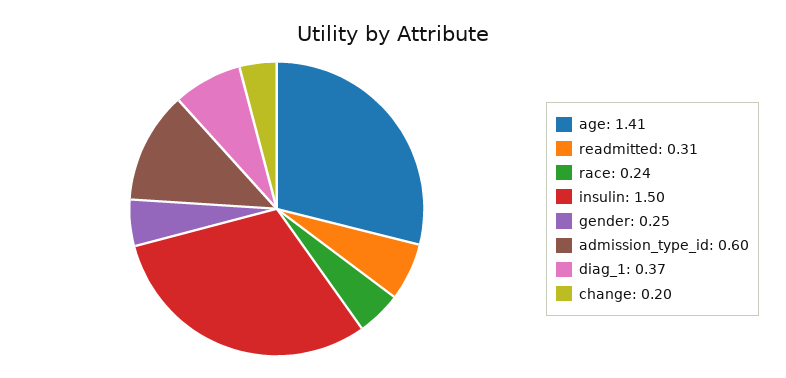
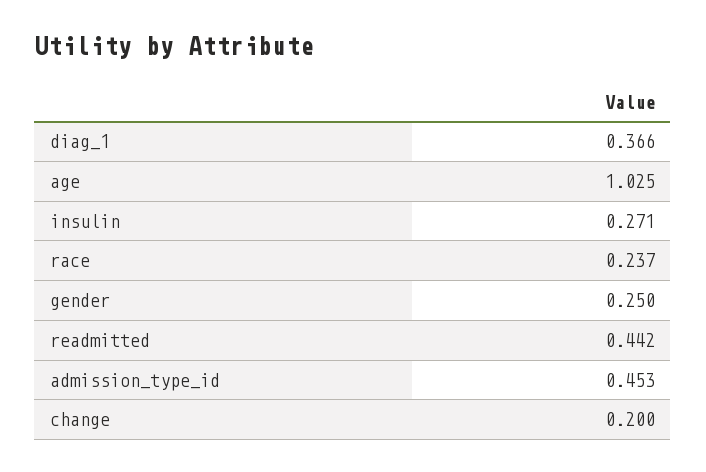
age: 1.41 -> 1.025
readmitted: 0.31 -> 0.442
insulin: 1.5 -> 0.271
admission_type_id: 0.6 -> 0.453

